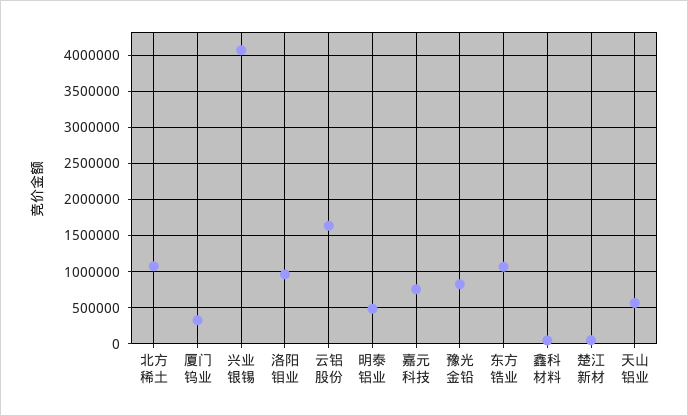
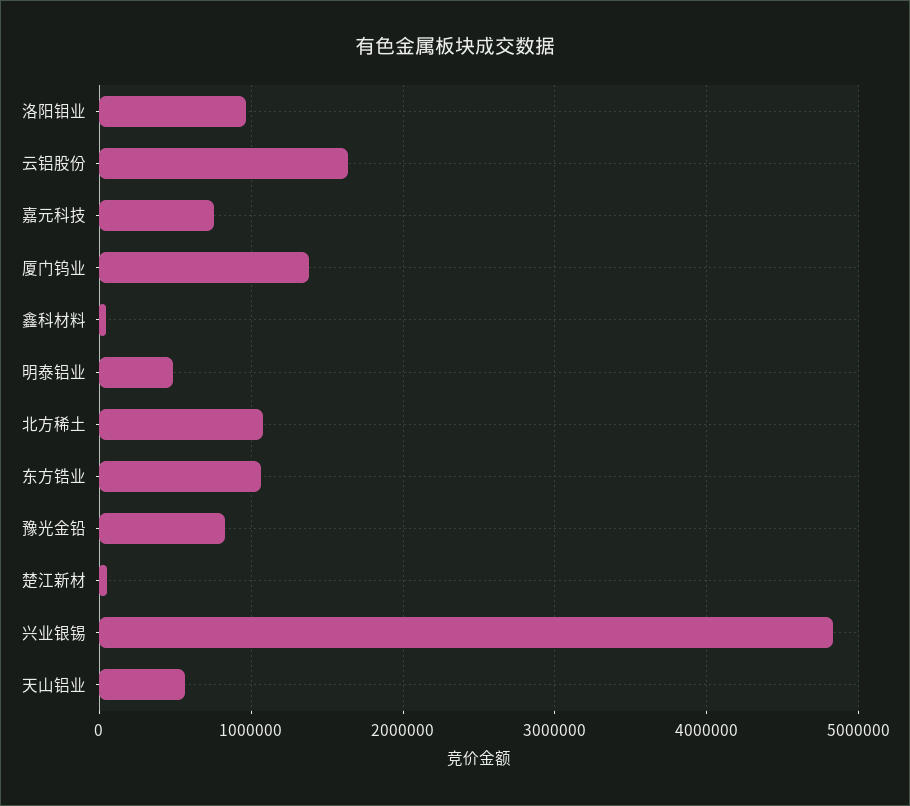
厦门钨业: 300000 -> 1400000
兴业银锡: 4100000 -> 4800000

